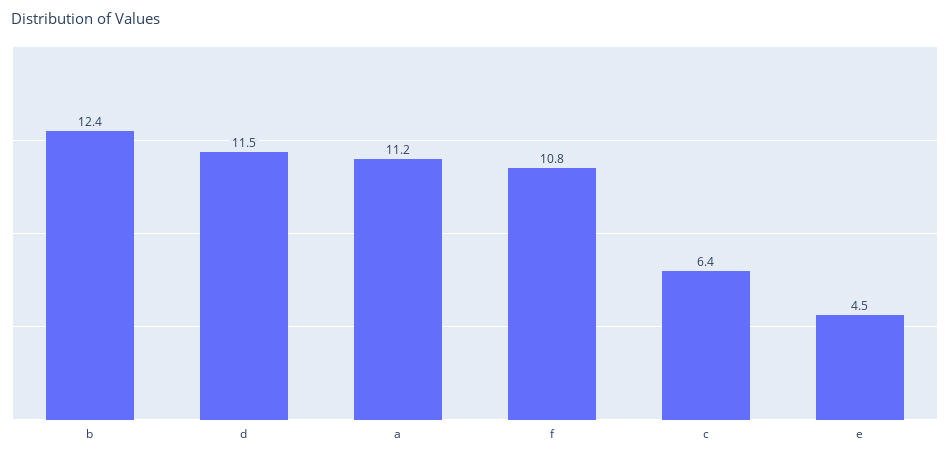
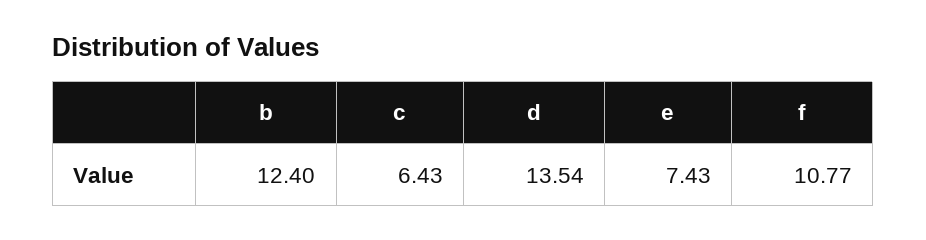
d: 11.5 -> 13.54
a: 11.2 -> none
e: 4.5 -> 7.43

